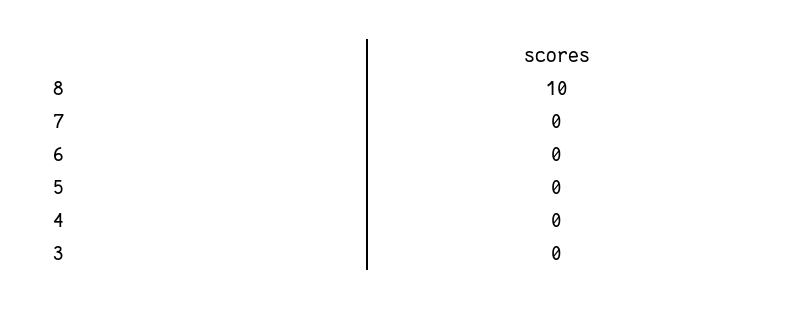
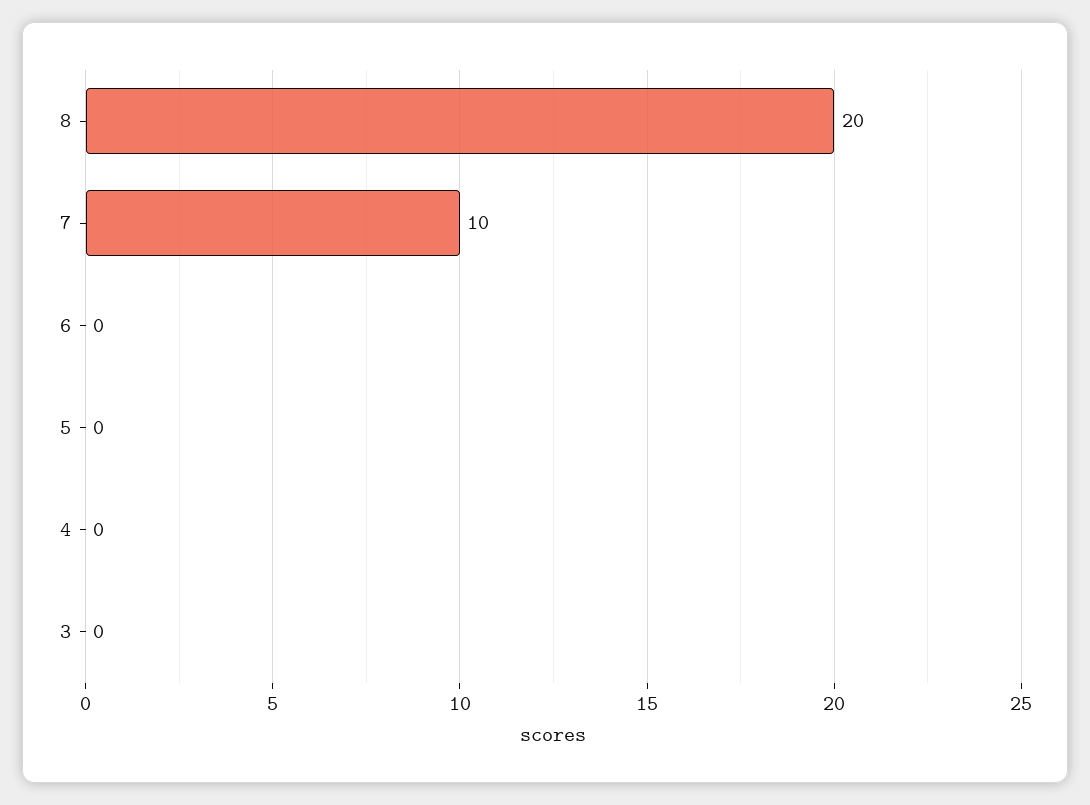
8: 10 -> 20
7: 0 -> 10

